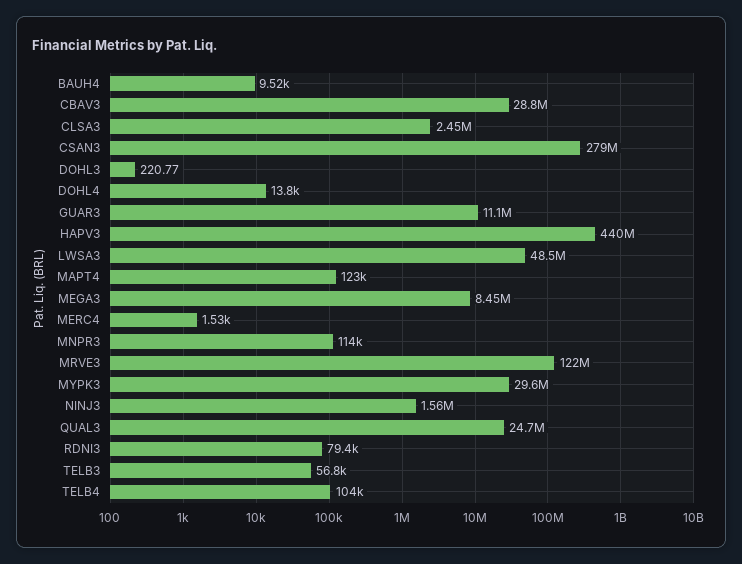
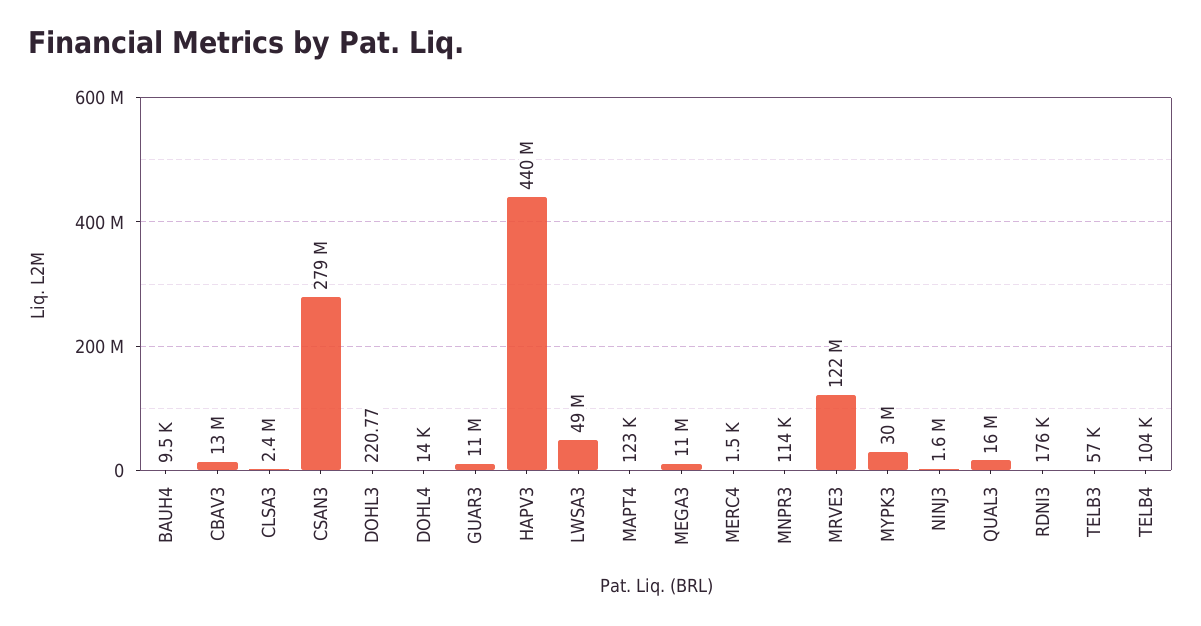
CBAV3: 28800000 -> 13000000
MEGA3: 8450000 -> 11000000
QUAL3: 24700000 -> 16000000
RDNI3: 79400 -> 176000

